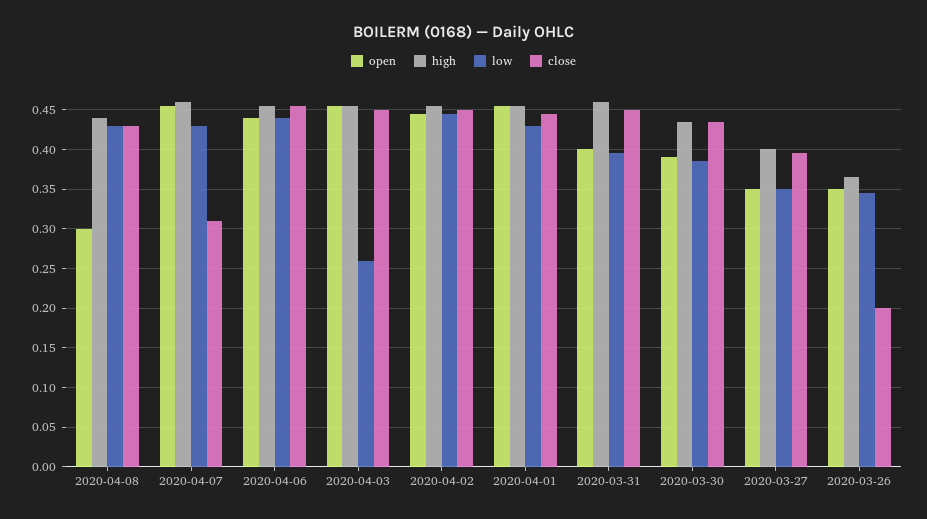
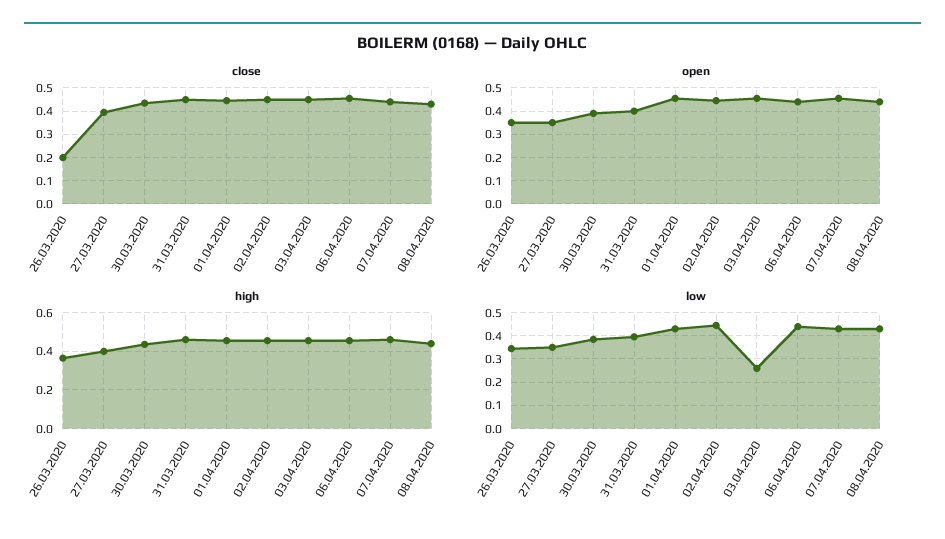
open, 2020-04-08: 0.3 -> 0.45
close, 2020-04-07: 0.31 -> 0.45

